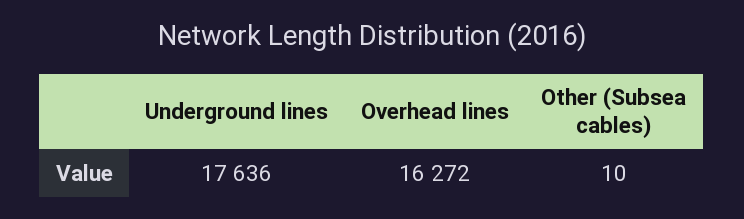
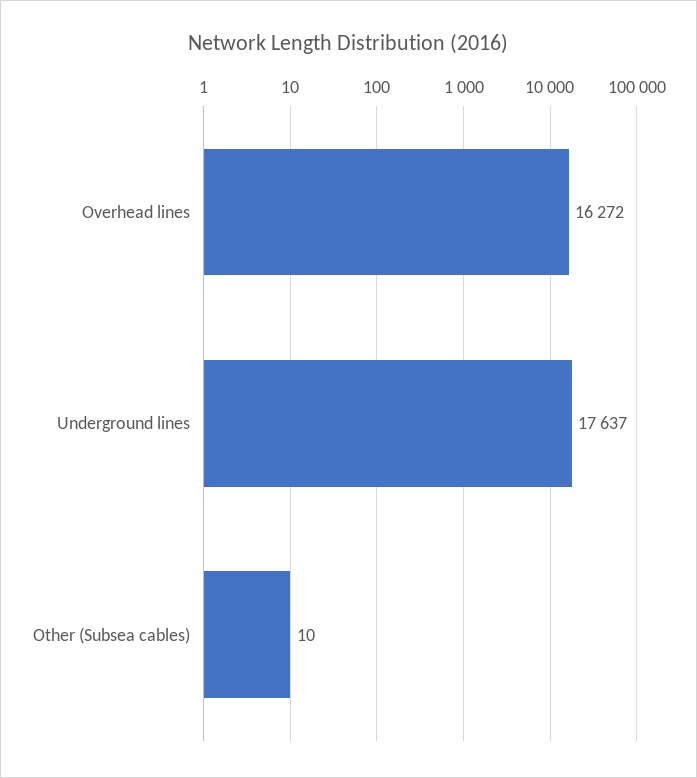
Underground lines: 17636 -> 17637

